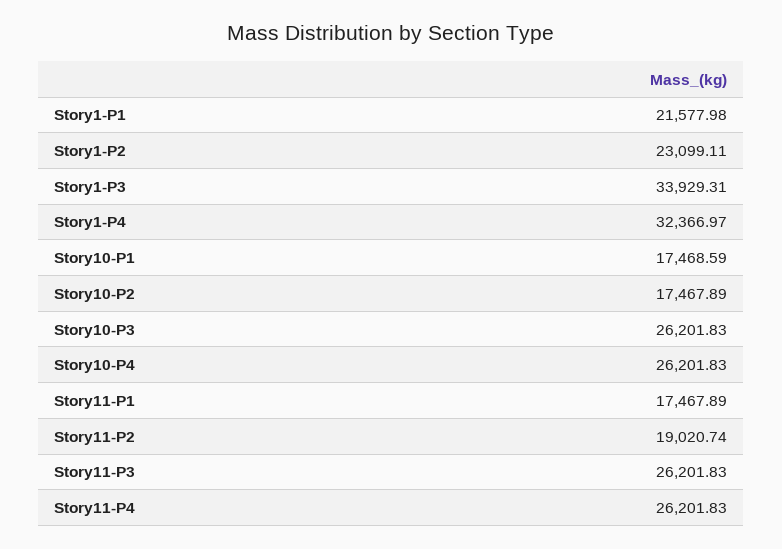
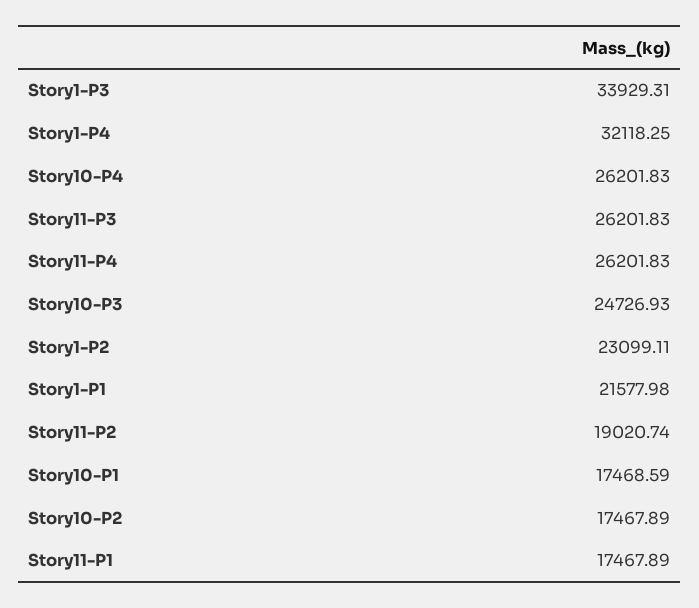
Story1-P4: 32366.97 -> 32118.25
Story10-P3: 26201.83 -> 24726.93

